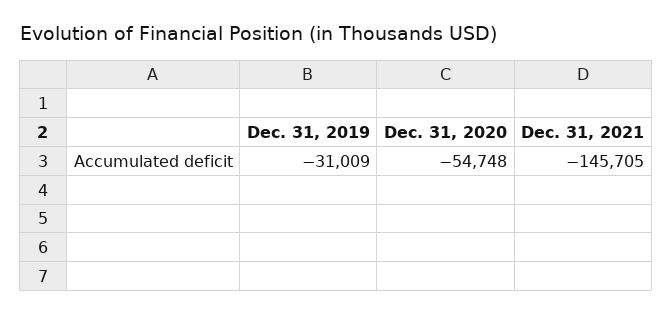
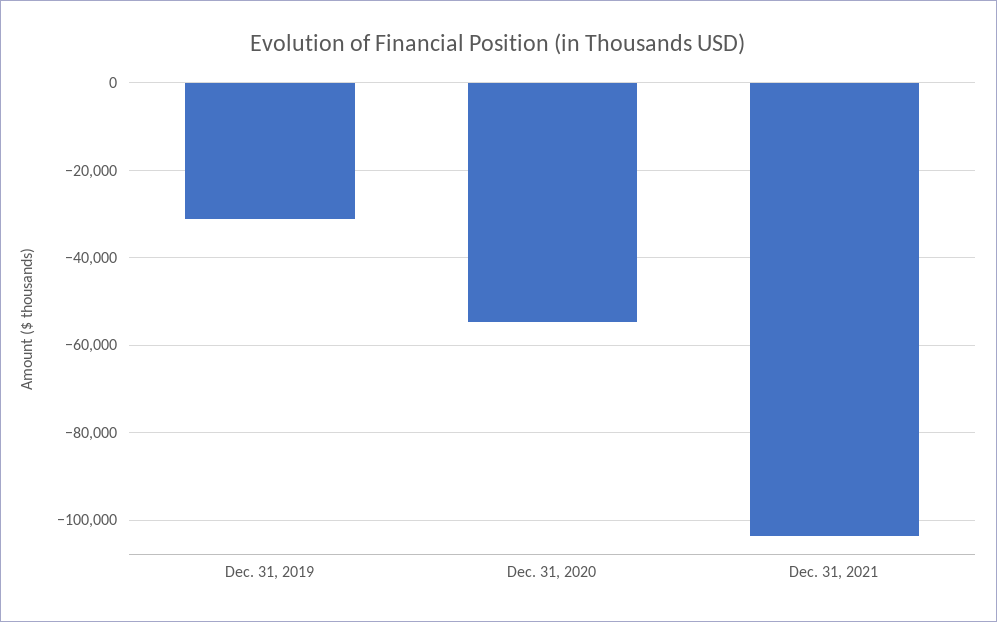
Dec. 31, 2021: -145705 -> -104000

